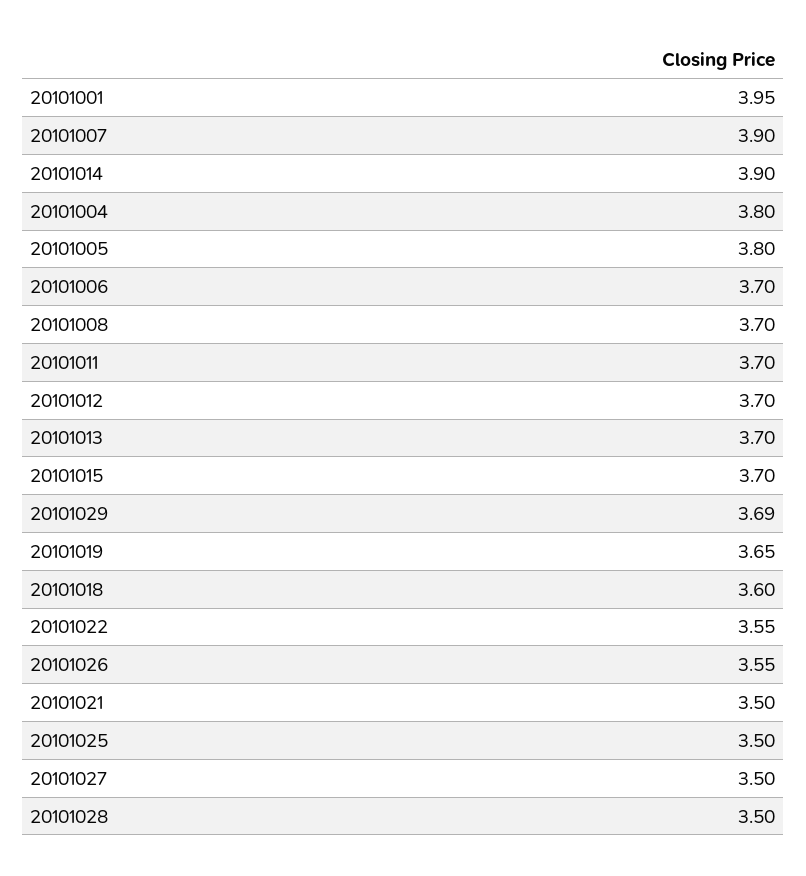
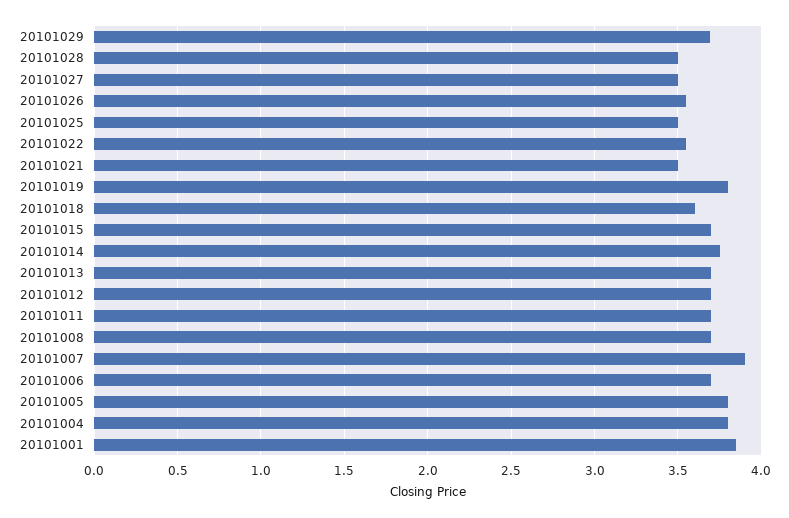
20101001: 3.95 -> 3.85
20101014: 3.9 -> 3.75
20101019: 3.65 -> 3.8

